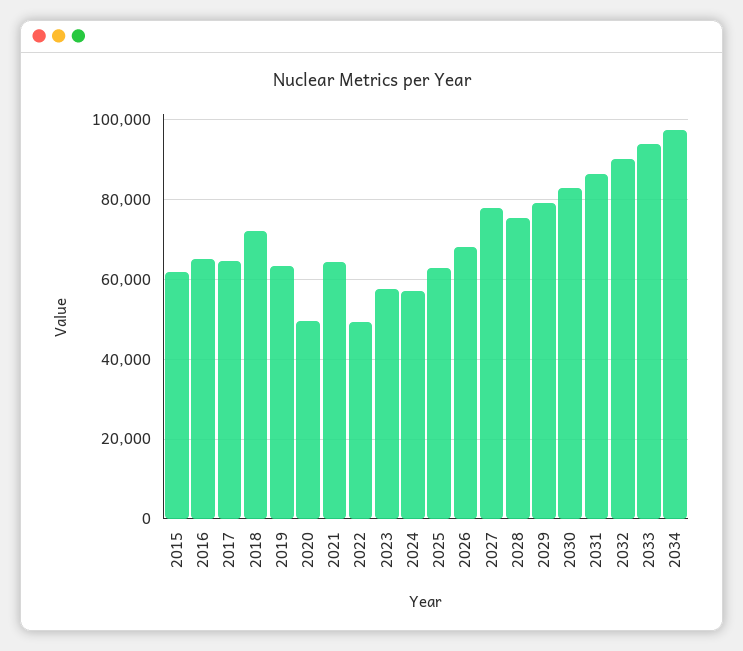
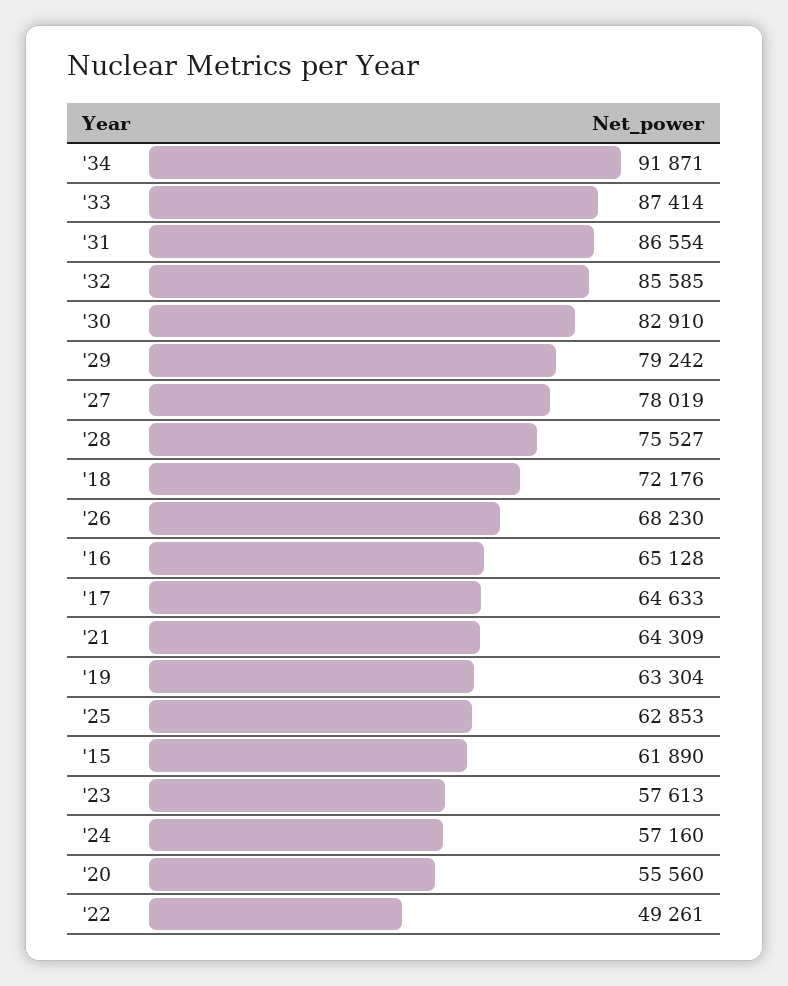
2020: 50000 -> 55560
2032: 90000 -> 85585
2033: 94000 -> 87414
2034: 98000 -> 91871

